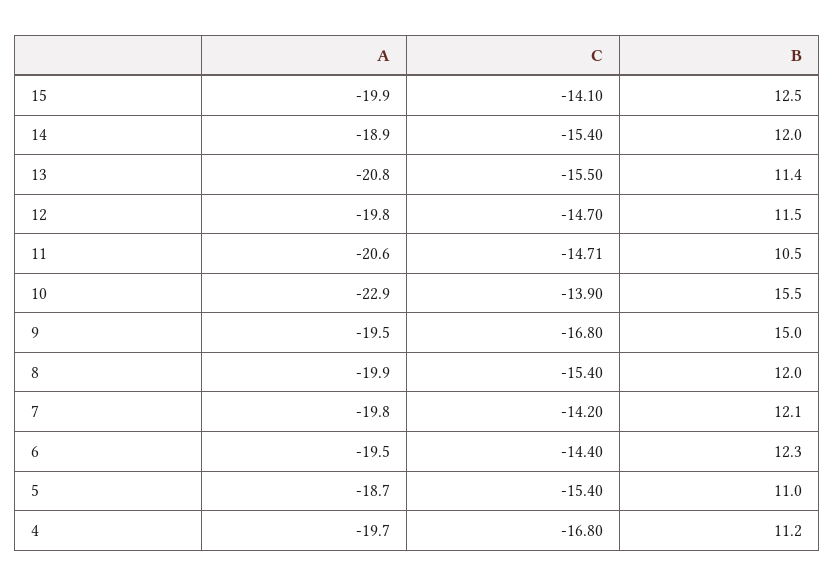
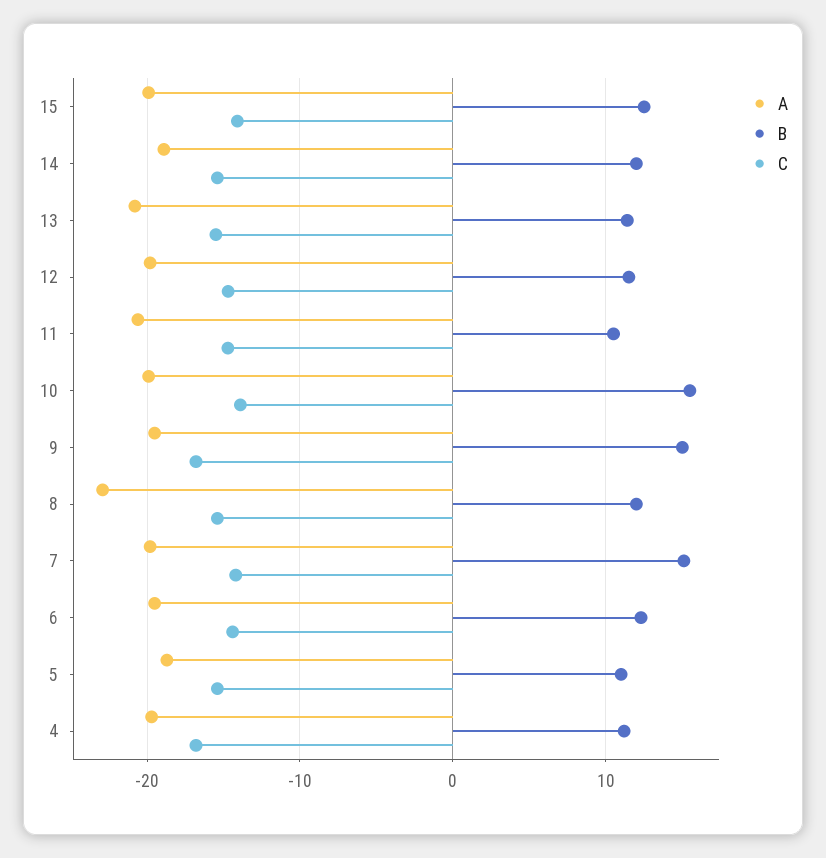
A, 10: -22.9 -> -20
A, 8: -19.9 -> -23
B, 7: 12.1 -> 15

